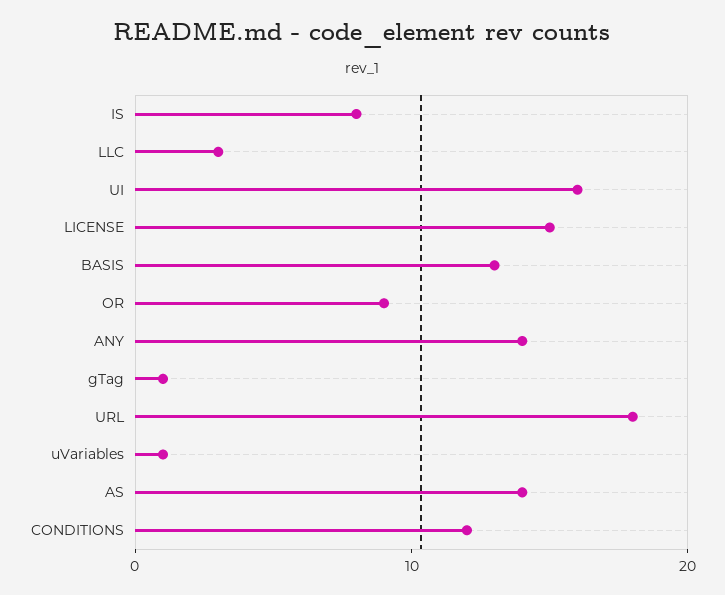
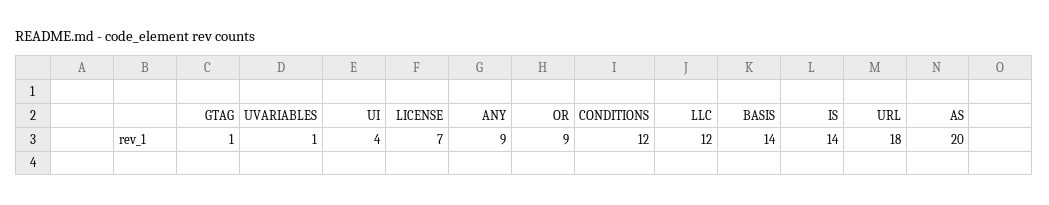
IS: 8 -> 14
LLC: 3 -> 12
UI: 16 -> 4
LICENSE: 15 -> 7
BASIS: 13 -> 14
ANY: 14 -> 9
AS: 14 -> 20

